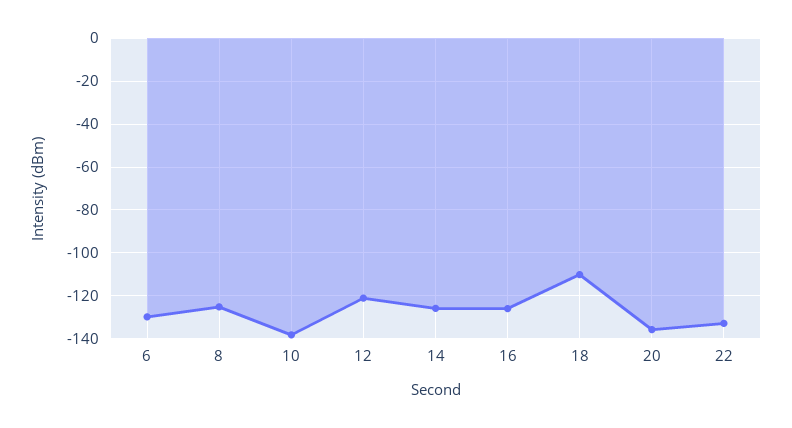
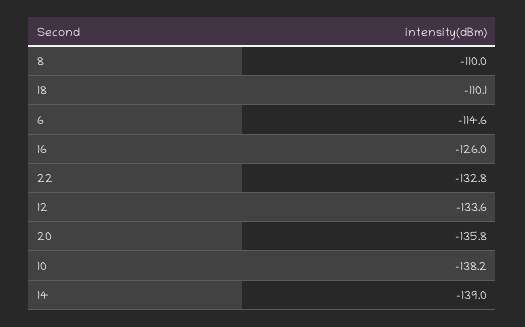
6: -130 -> -114.6
8: -125 -> -110
12: -120 -> -133.6
14: -125 -> -139

